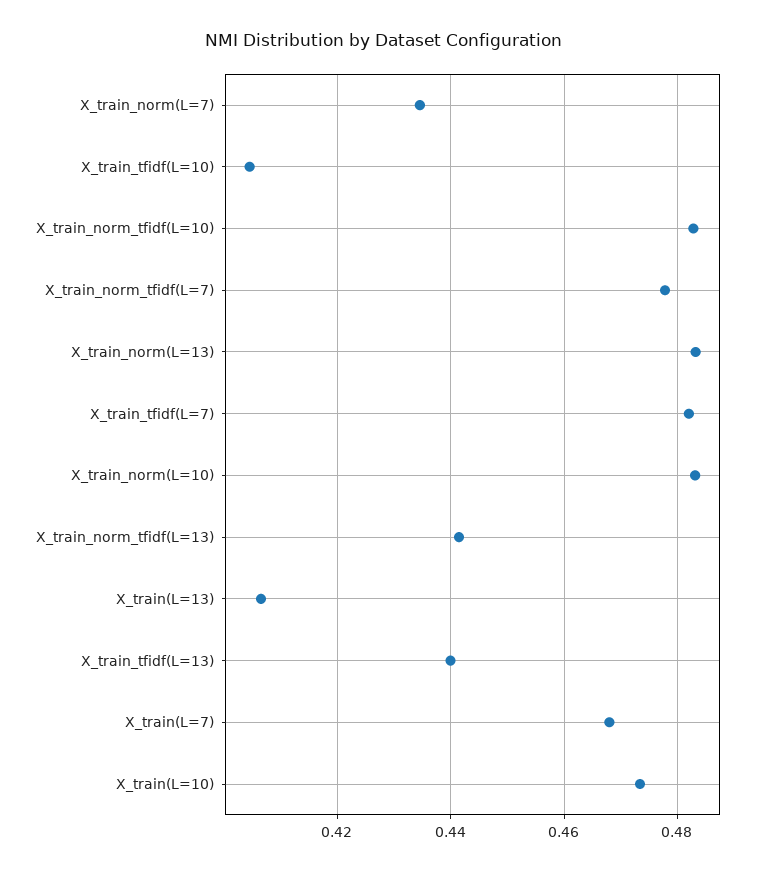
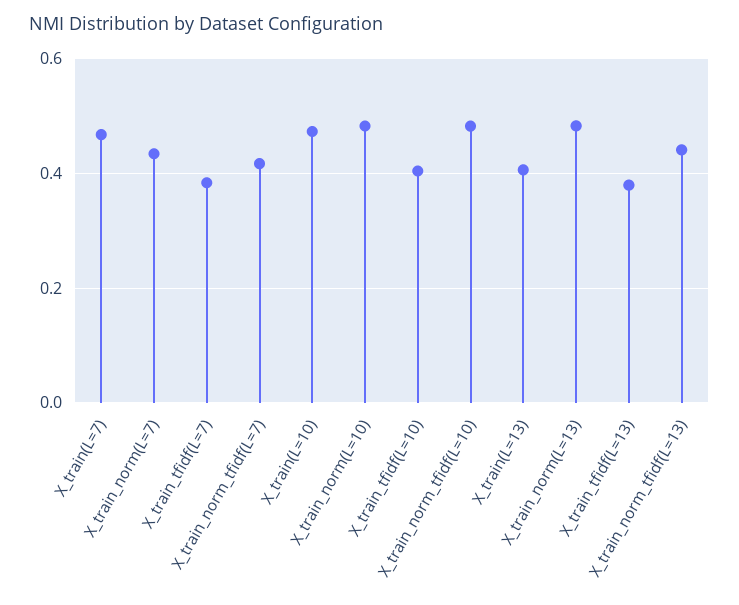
X_train_norm_tfidf(L=7): 0.478 -> 0.42
X_train_tfidf(L=7): 0.482 -> 0.38
X_train_tfidf(L=13): 0.44 -> 0.38

